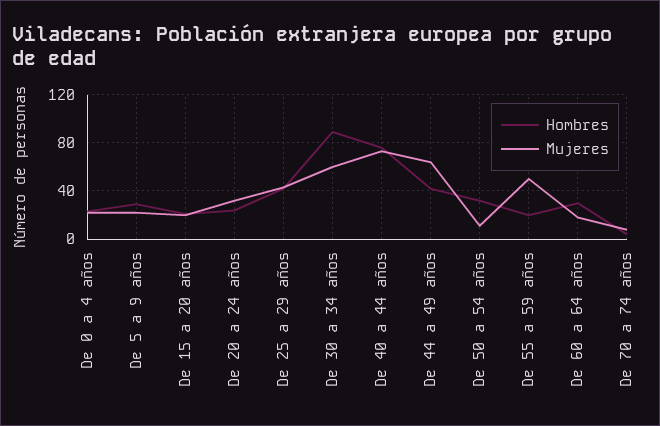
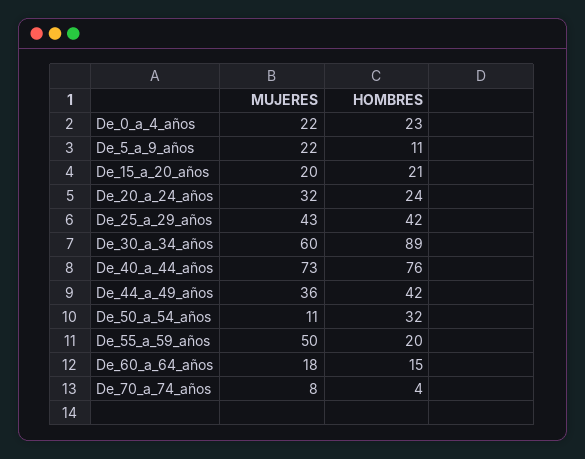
Hombres, De 5 a 9 años: 30 -> 11
Mujeres, De 44 a 49 años: 65 -> 36
Hombres, De 60 a 64 años: 30 -> 15

